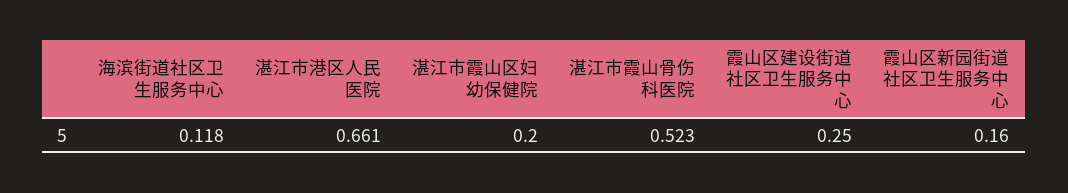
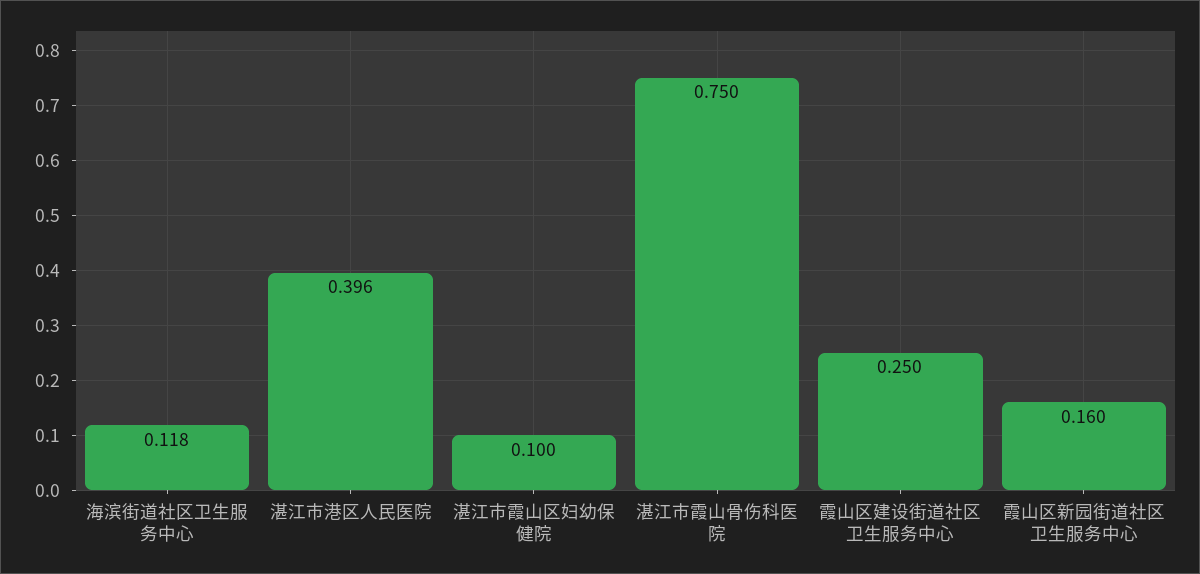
湛江市港区人民医院: 0.661 -> 0.396
湛江市霞山区妇幼保健院: 0.2 -> 0.1
湛江市霞山骨伤科医院: 0.523 -> 0.75

